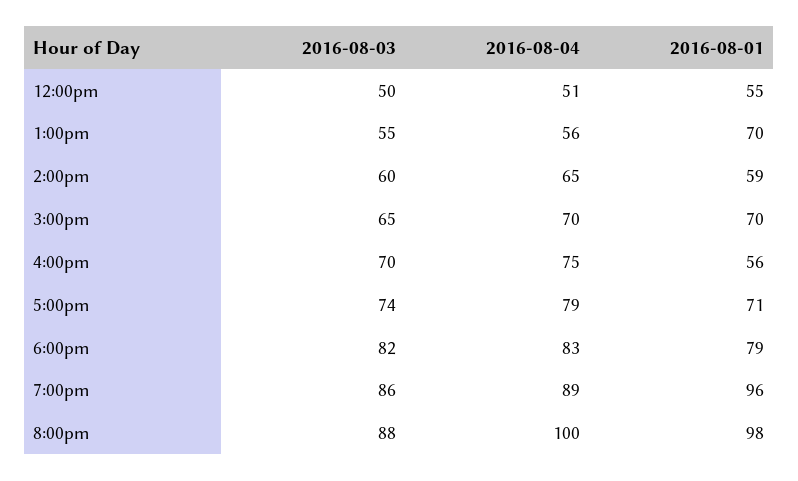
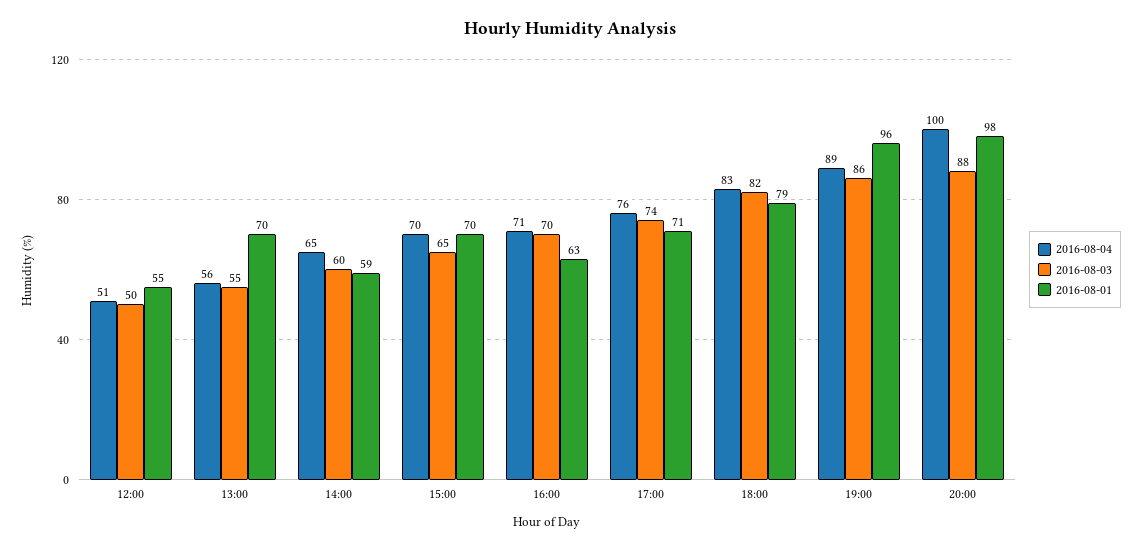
2016-08-04, 4:00pm: 75 -> 71
2016-08-01, 4:00pm: 56 -> 63
2016-08-04, 5:00pm: 79 -> 76

